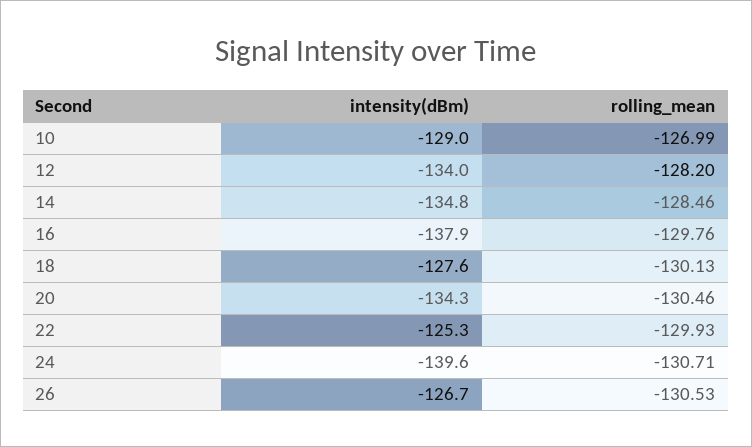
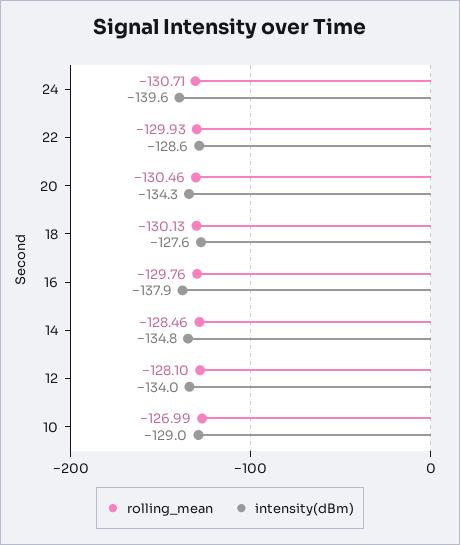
rolling_mean, 12: -128.2 -> -128.1
intensity(dBm), 22: -125.3 -> -128.6
intensity(dBm), 26: -126.7 -> none
rolling_mean, 26: -130.53 -> none

